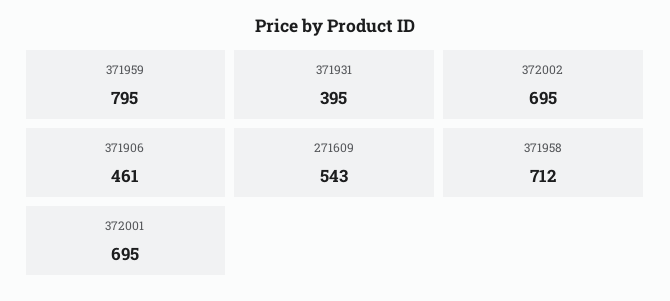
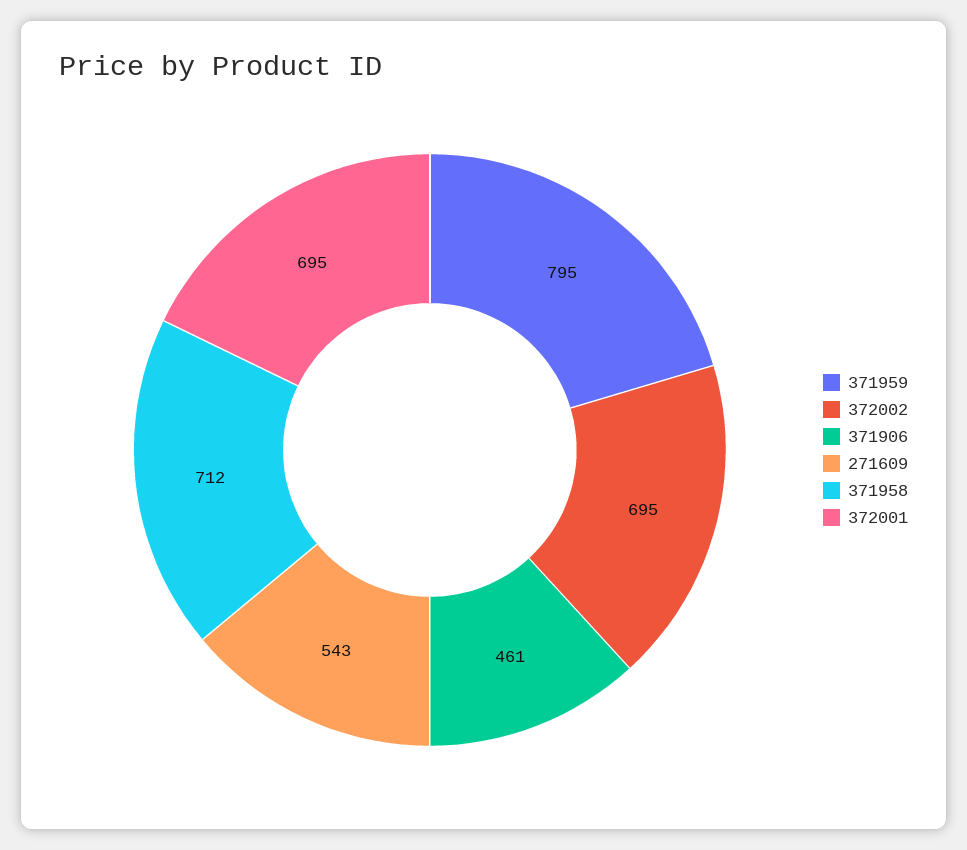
371931: 395 -> none

